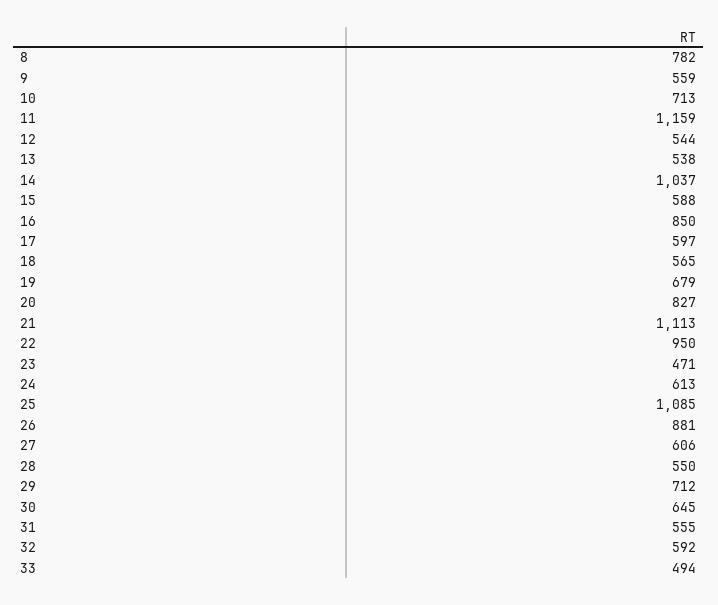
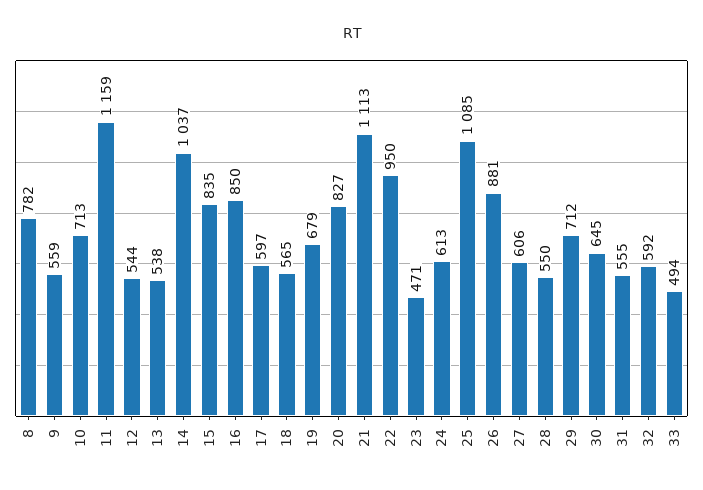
15: 588 -> 835

